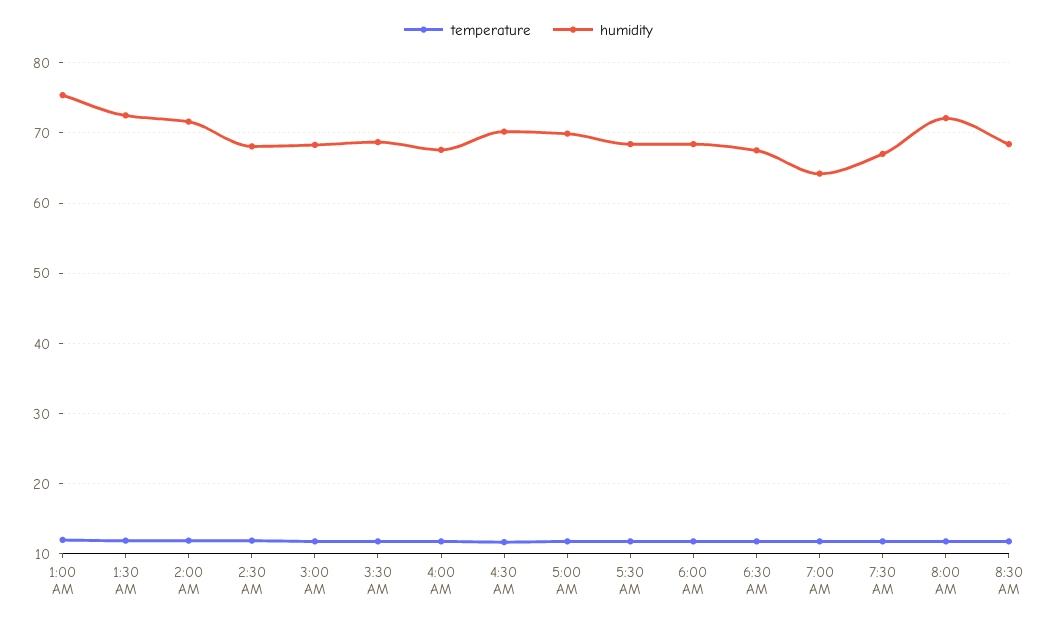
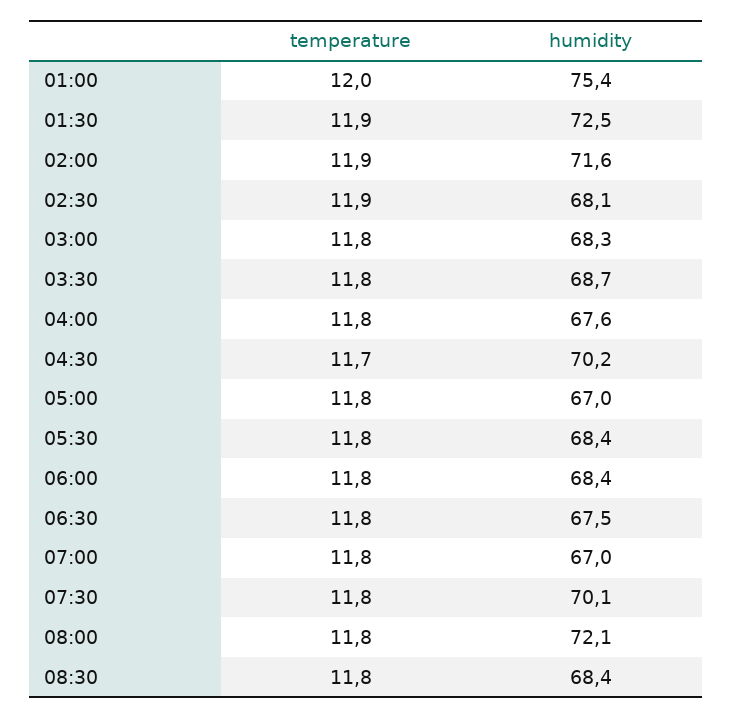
humidity, 5:00 AM: 70 -> 67
humidity, 7:00 AM: 64 -> 67
humidity, 7:30 AM: 67 -> 70.1

